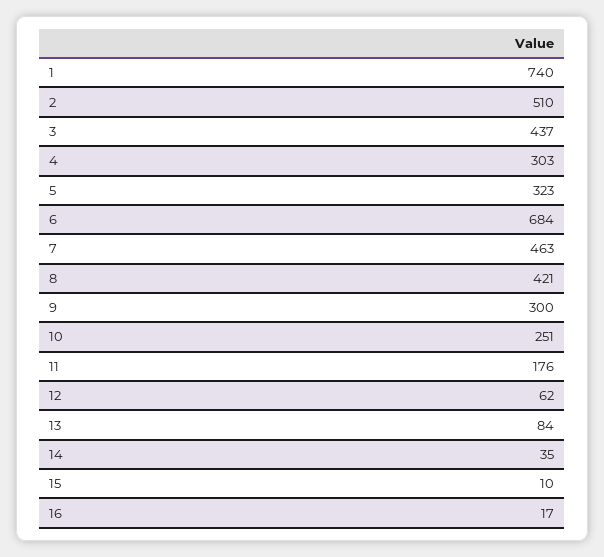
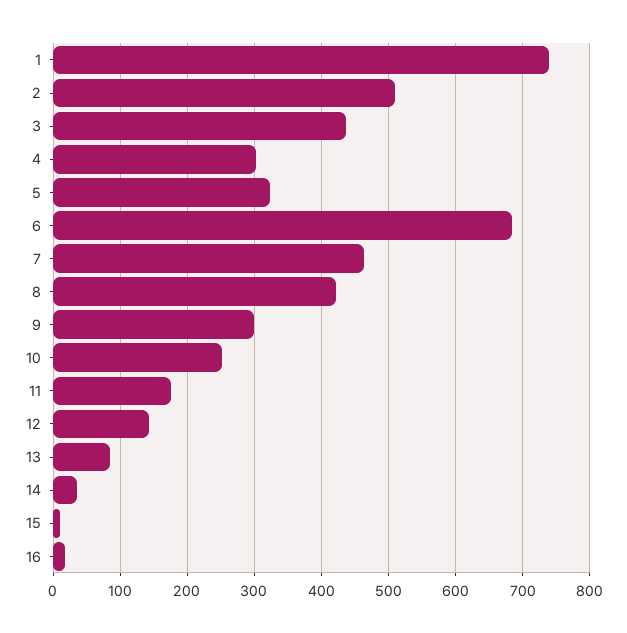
12: 62 -> 140

